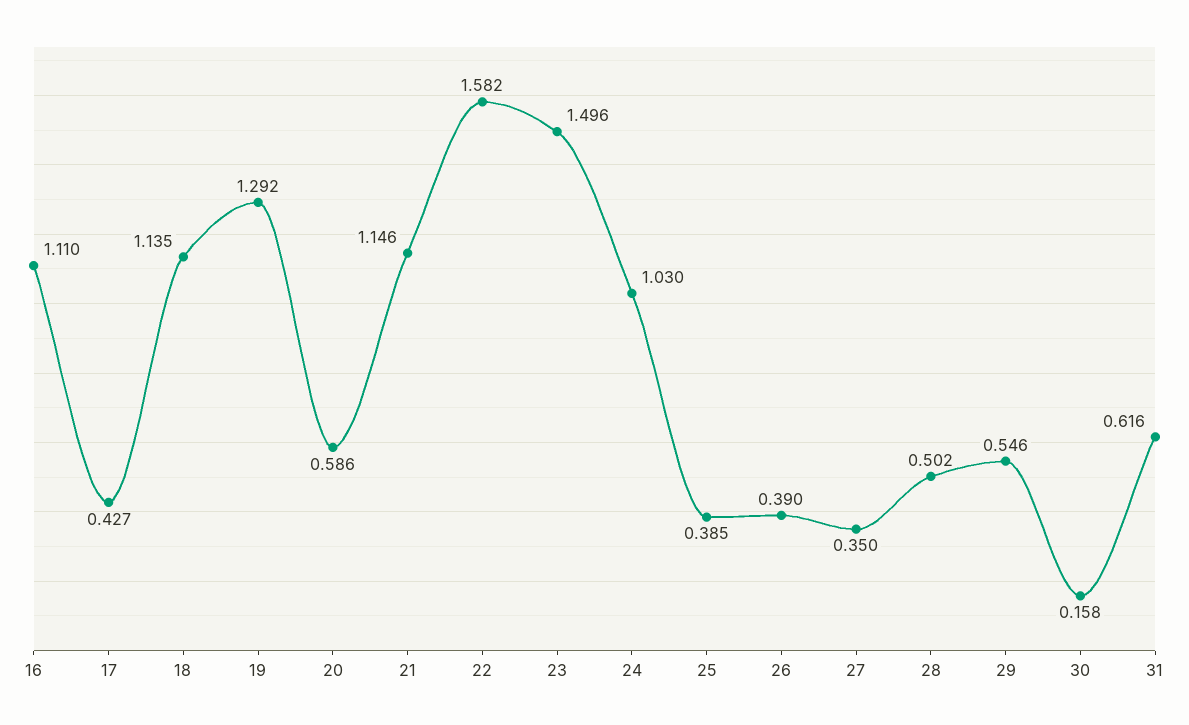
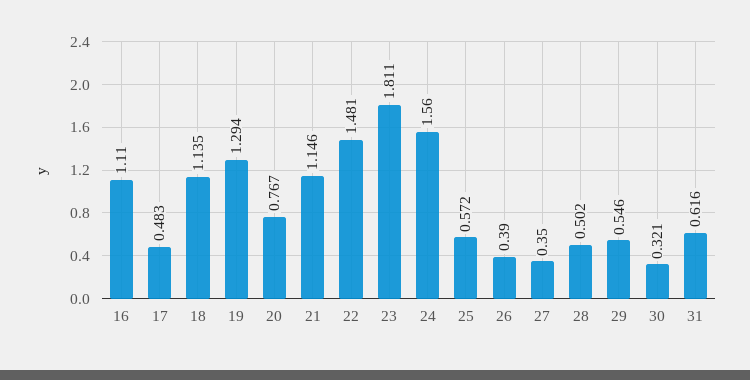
17: 0.427 -> 0.483
19: 1.292 -> 1.294
20: 0.586 -> 0.767
22: 1.582 -> 1.481
23: 1.496 -> 1.811
24: 1.03 -> 1.56
25: 0.385 -> 0.572
30: 0.158 -> 0.321

